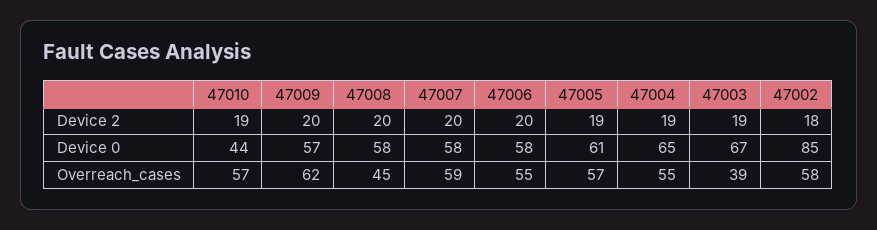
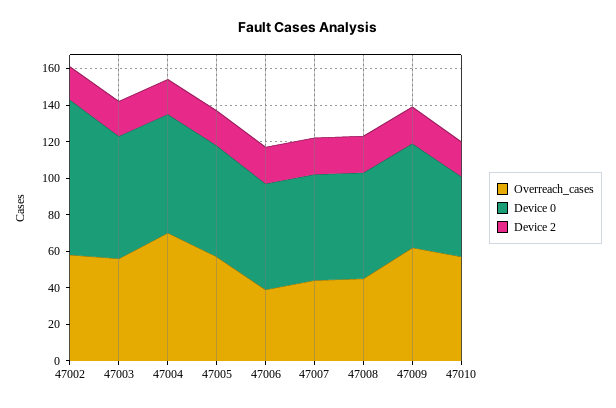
Overreach_cases, 47007: 59 -> 45
Overreach_cases, 47006: 55 -> 40
Overreach_cases, 47004: 55 -> 70
Overreach_cases, 47003: 39 -> 55

